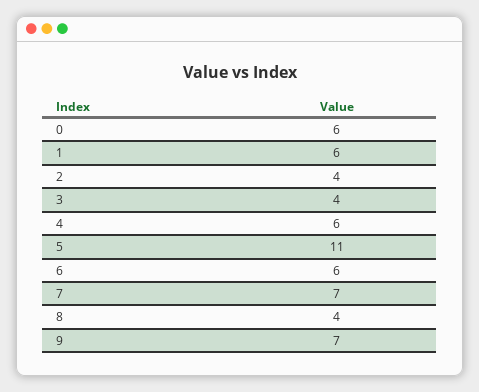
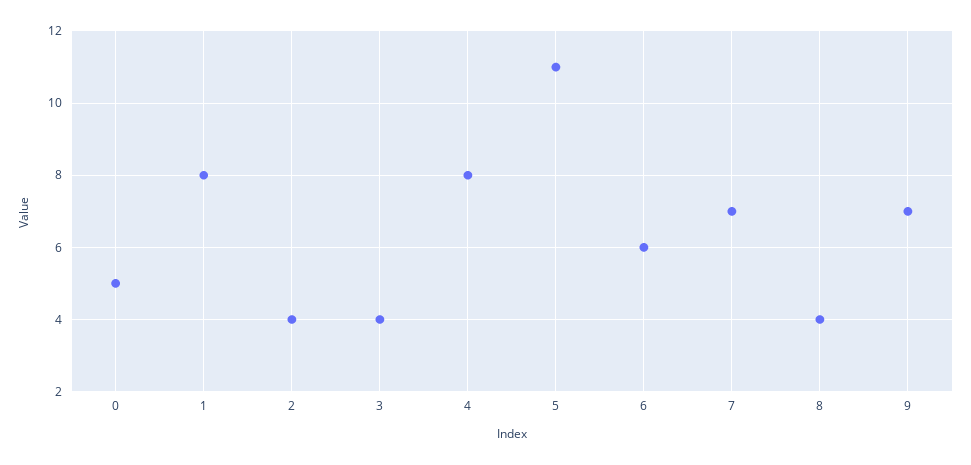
0: 6 -> 5
1: 6 -> 8
4: 6 -> 8

